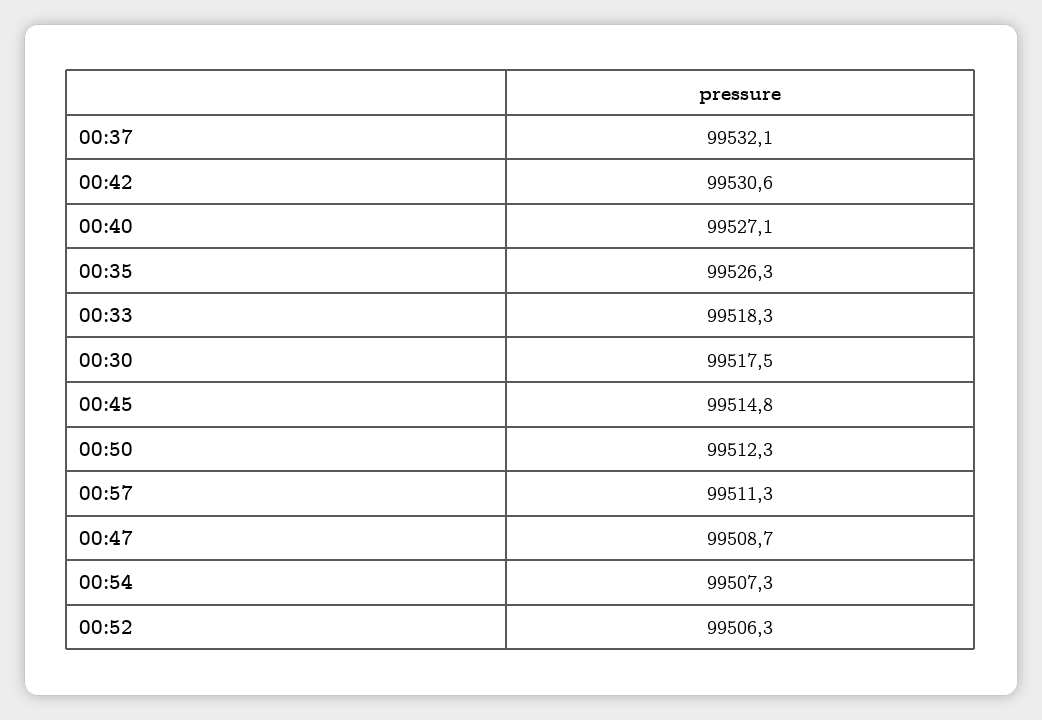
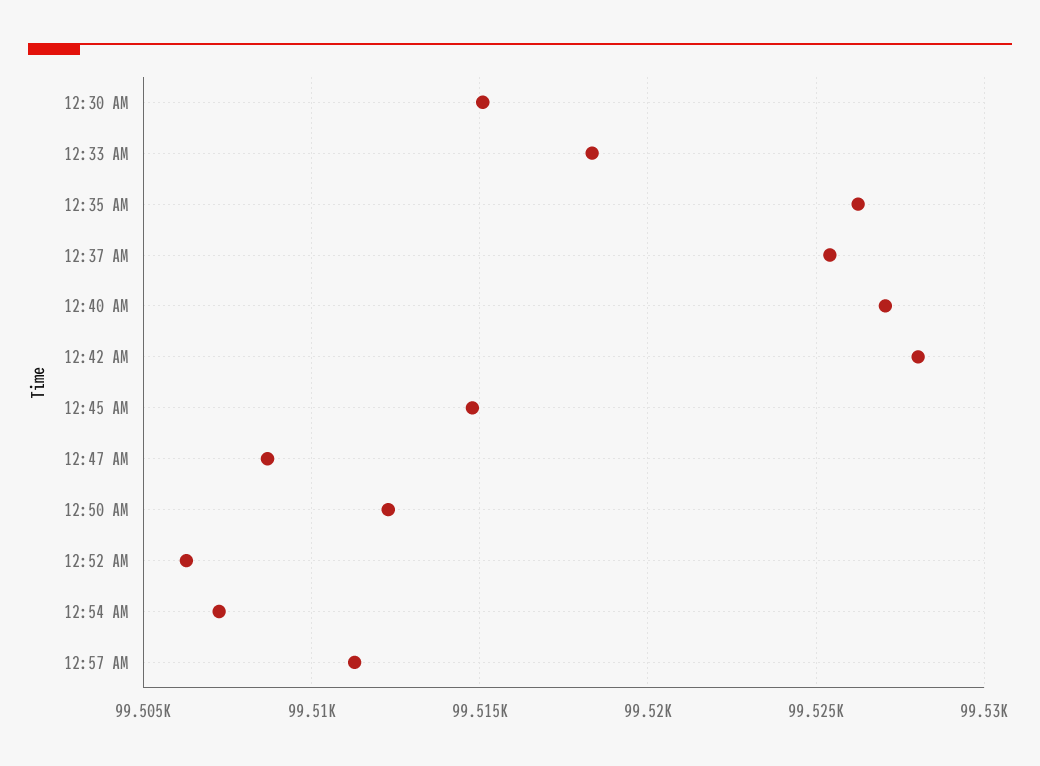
00:37: 99532.1 -> 99525.5
00:42: 99530.6 -> 99528
00:30: 99517.5 -> 99515

